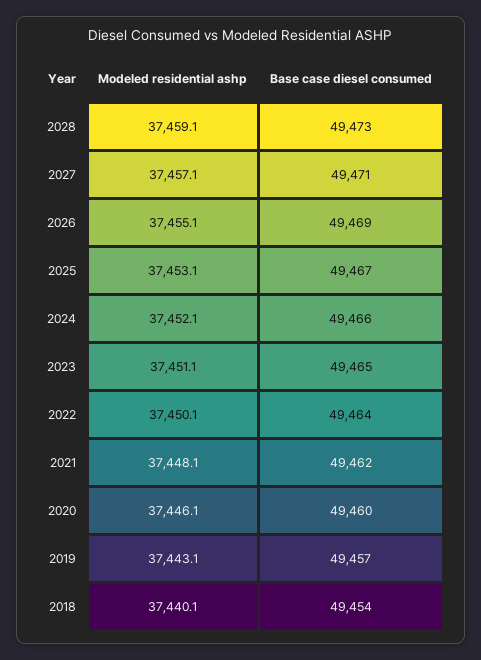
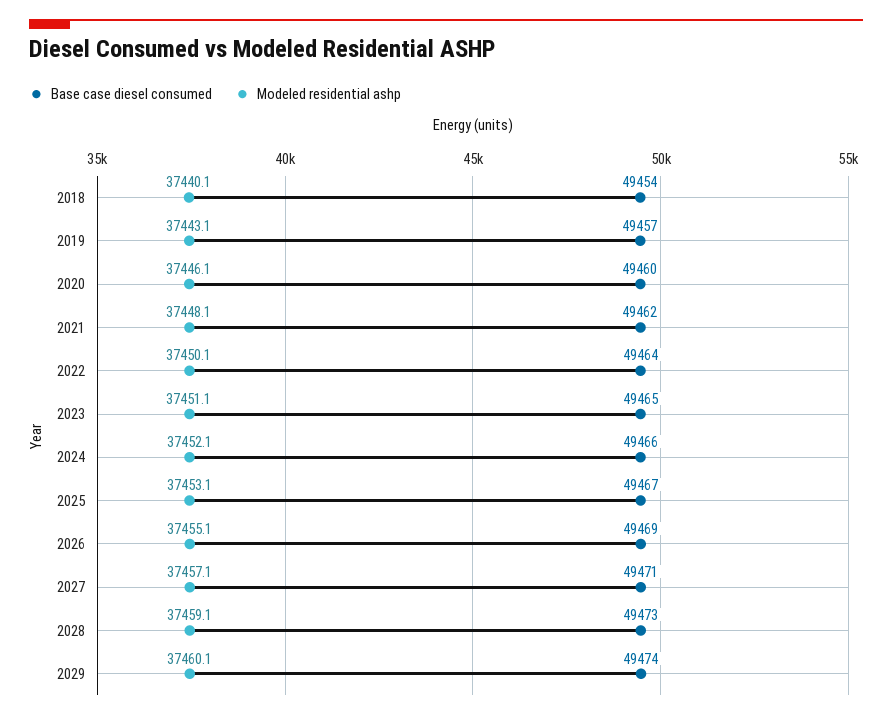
Base case diesel consumed, 2029: none -> 49474
Modeled residential ashp, 2029: none -> 37460.1

